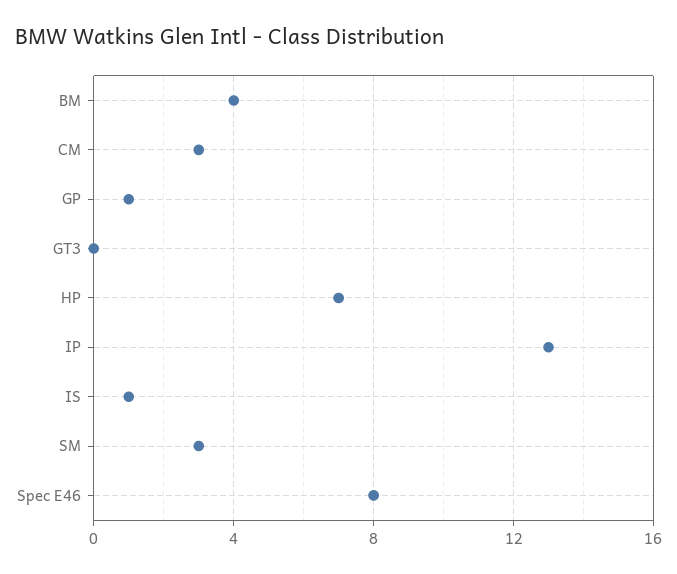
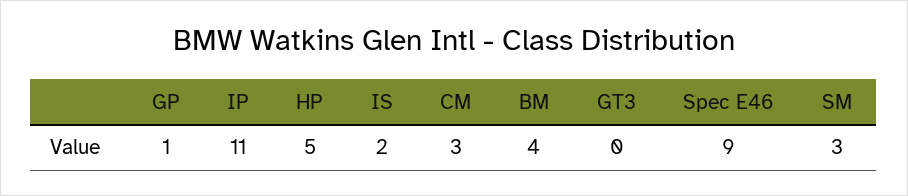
HP: 7 -> 5
IP: 13 -> 11
IS: 1 -> 2
Spec E46: 8 -> 9

